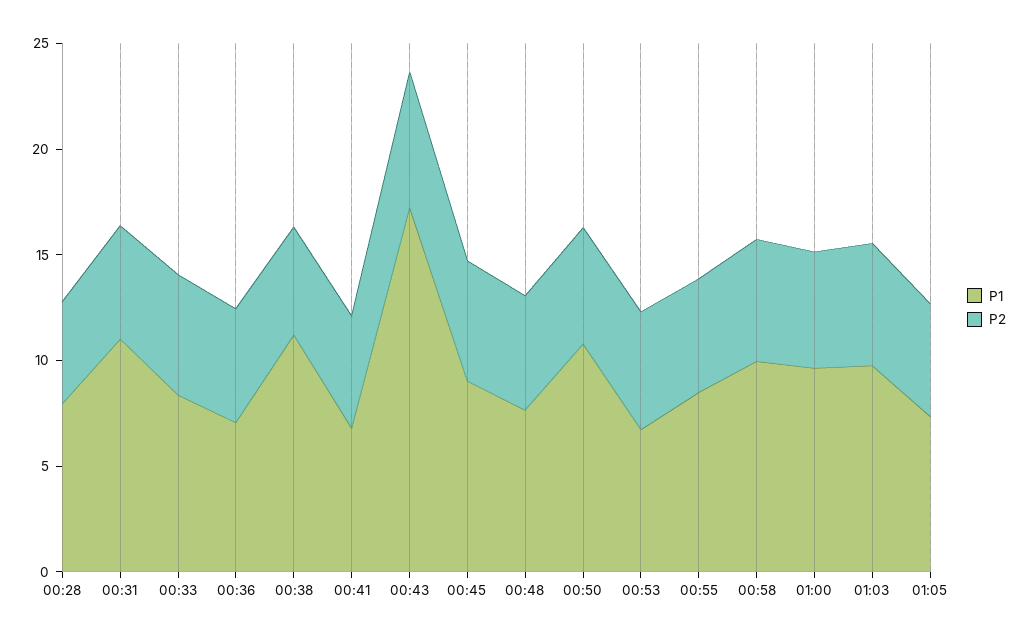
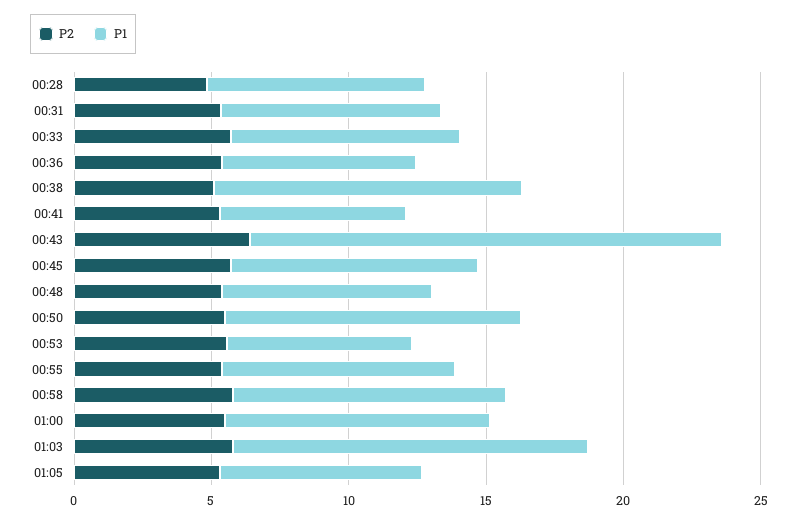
P1, 00:31: 11 -> 8
P1, 01:03: 10 -> 13

